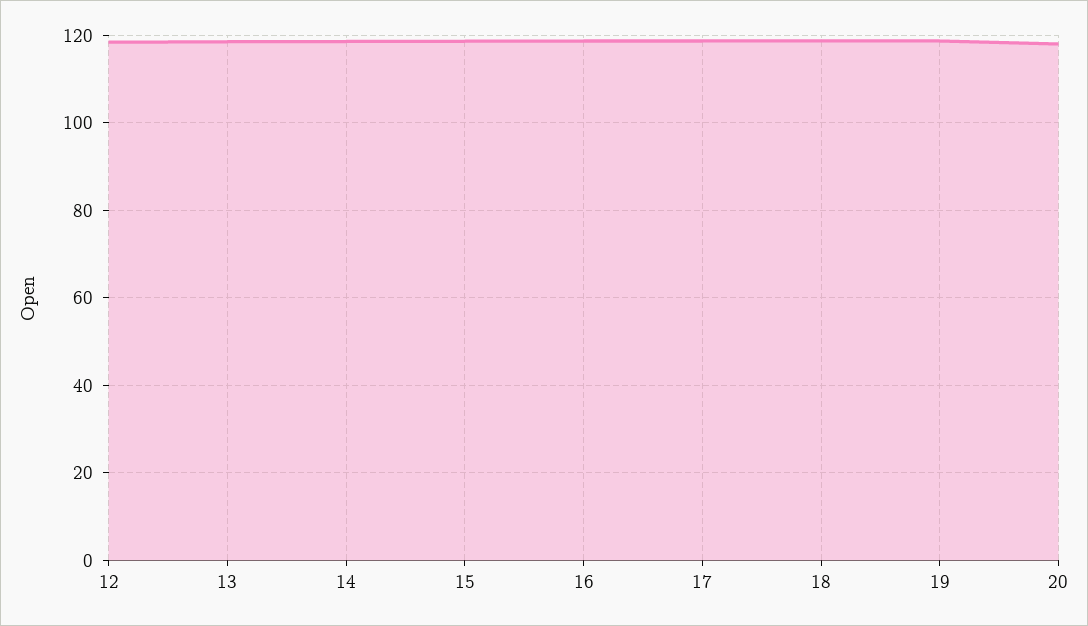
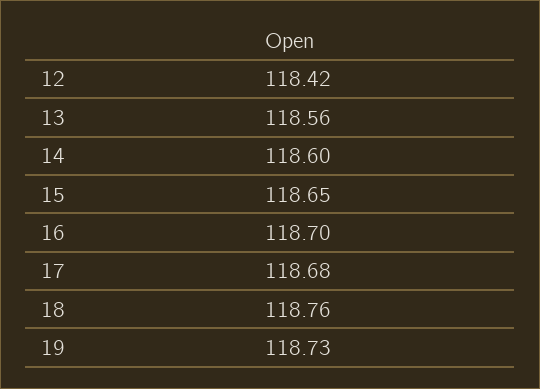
20: 118 -> none

